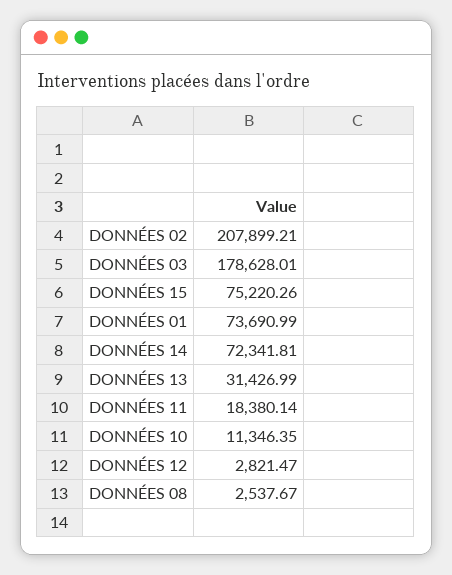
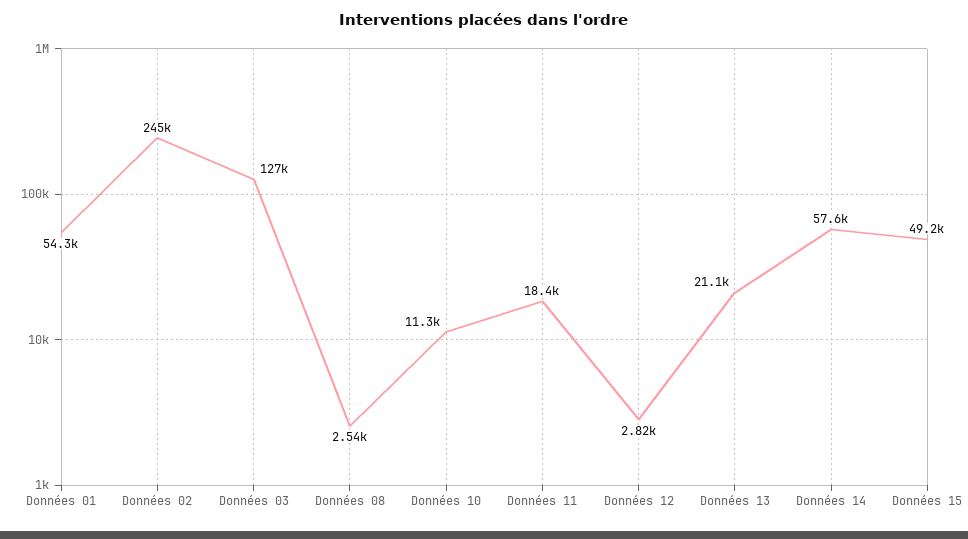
DONNÉES 02: 207899.21 -> 245000
DONNÉES 03: 178628.01 -> 127000
DONNÉES 15: 75220.26 -> 49200
DONNÉES 01: 73690.99 -> 54300
DONNÉES 14: 72341.81 -> 57600
DONNÉES 13: 31426.99 -> 21100

